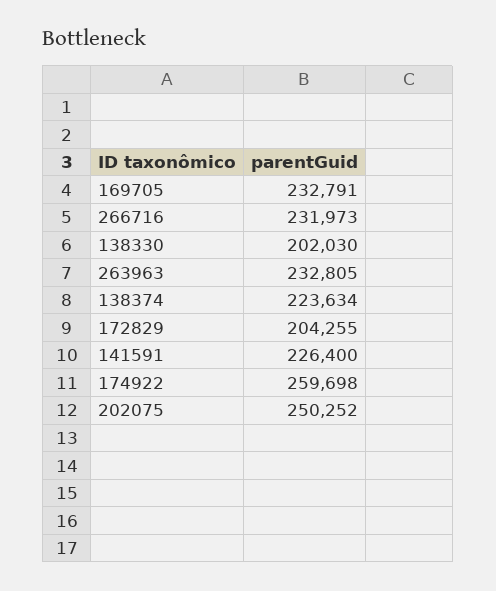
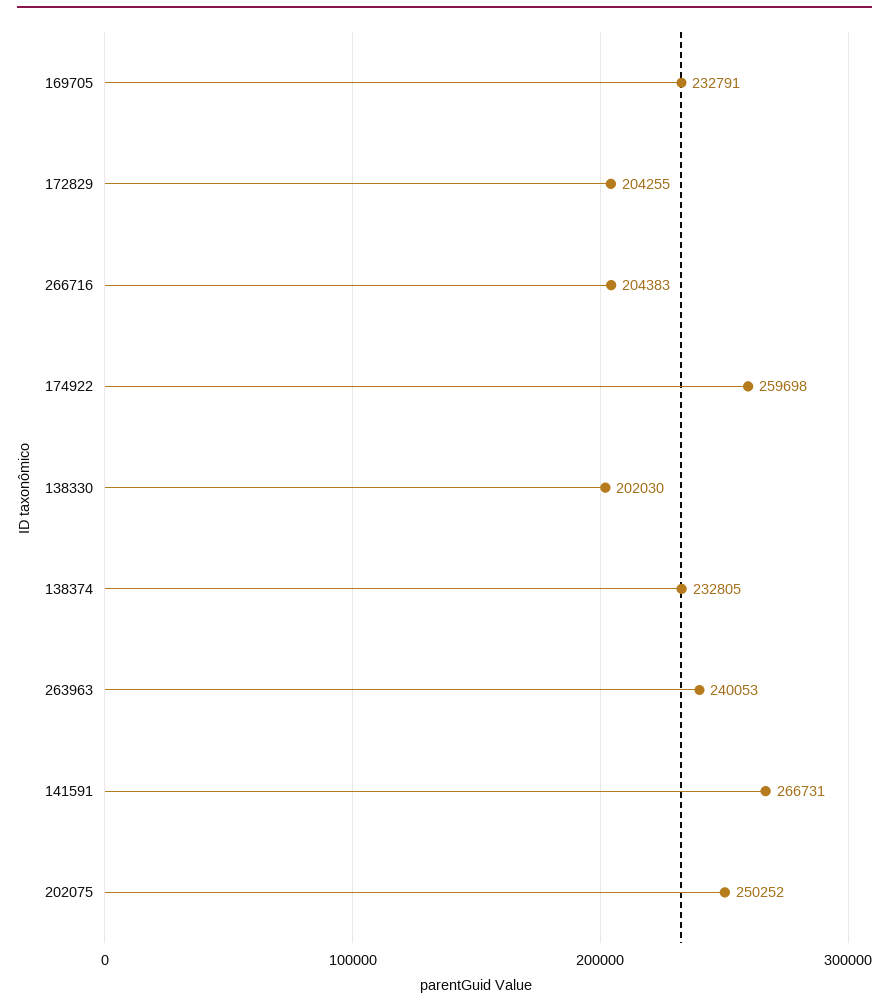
266716: 231973 -> 204383
263963: 232805 -> 240053
138374: 223634 -> 232805
141591: 226400 -> 266731

